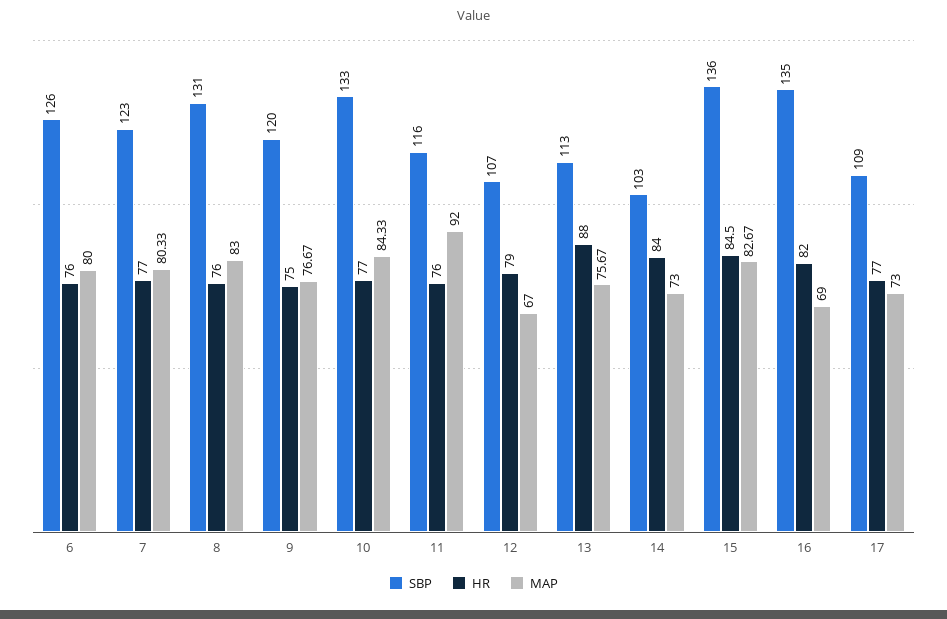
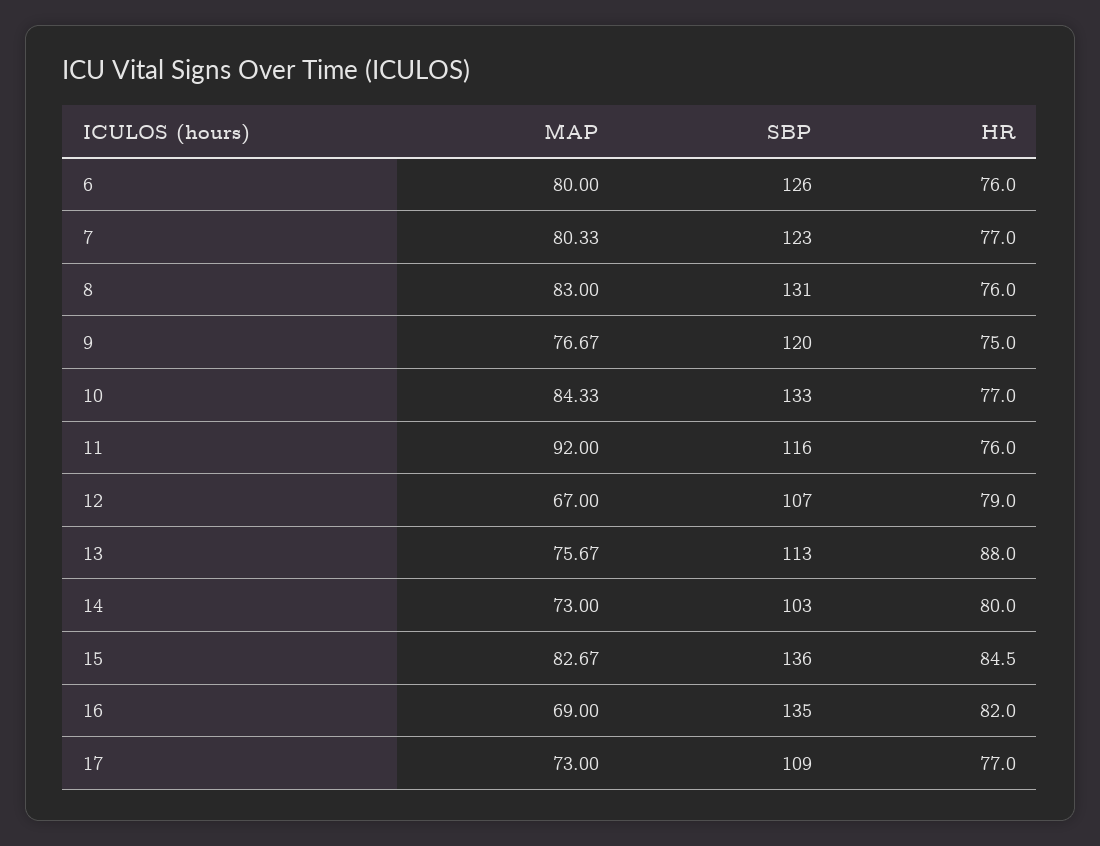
HR, 14: 84 -> 80

